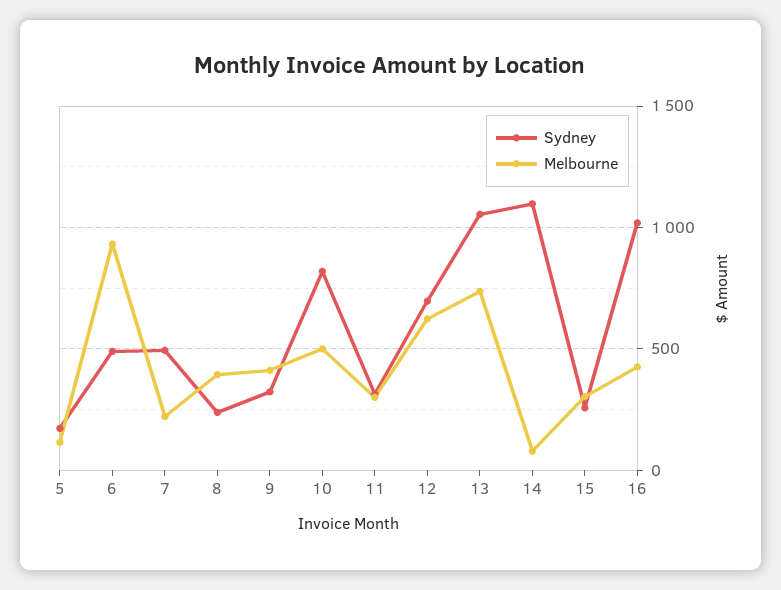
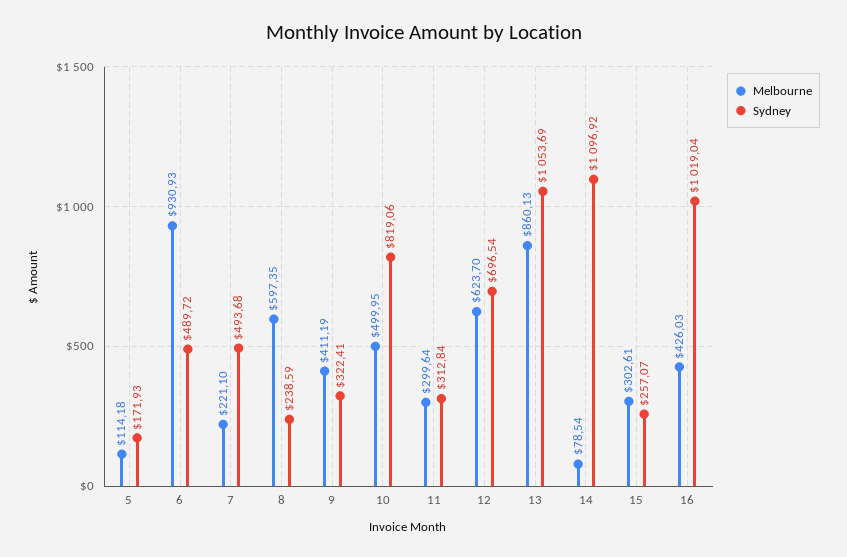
Melbourne, 8: 400 -> 597.35
Melbourne, 13: 750 -> 860.13

